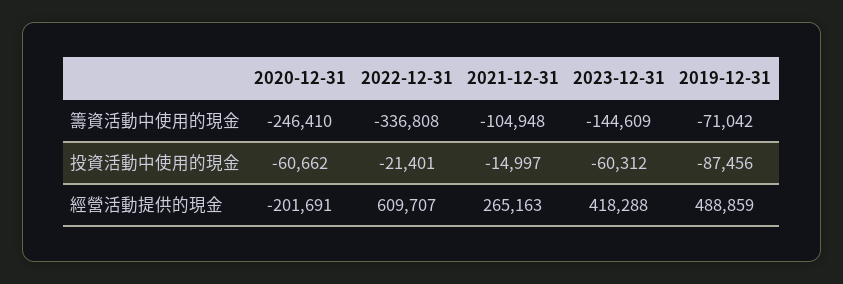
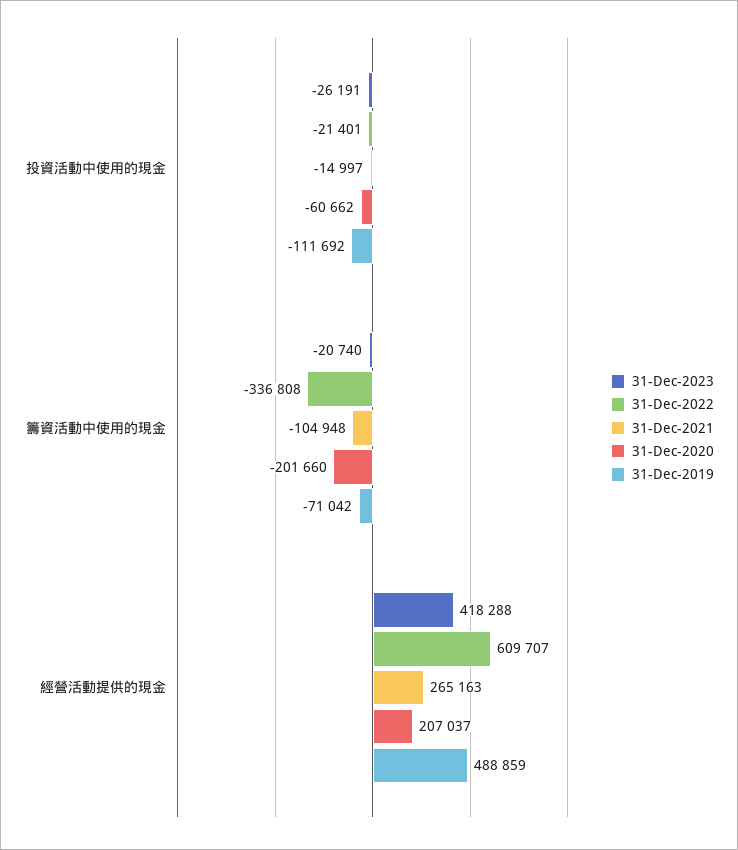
2020-12-31, 籌資活動中使用的現金: -246410 -> -201660
2023-12-31, 籌資活動中使用的現金: -144609 -> -20740
2023-12-31, 投資活動中使用的現金: -60312 -> -26191
2019-12-31, 投資活動中使用的現金: -87456 -> -111692
2020-12-31, 經營活動提供的現金: -201691 -> 207037

